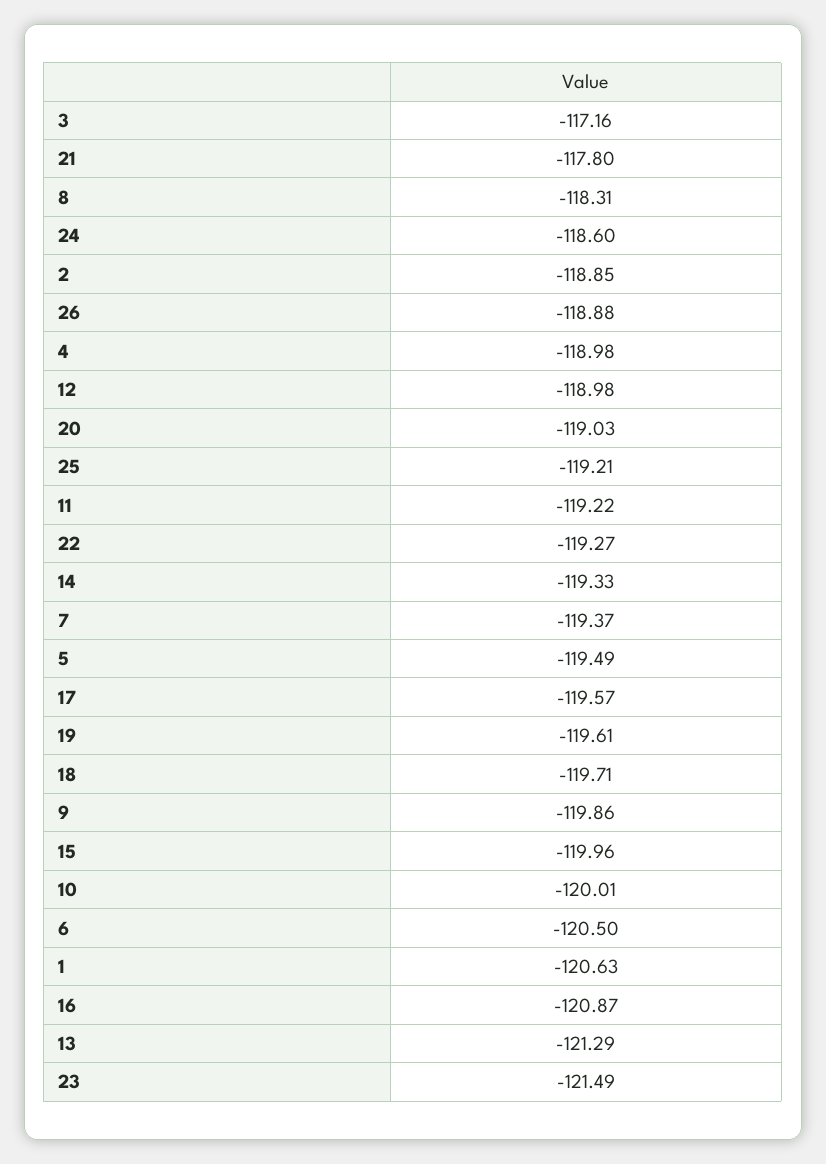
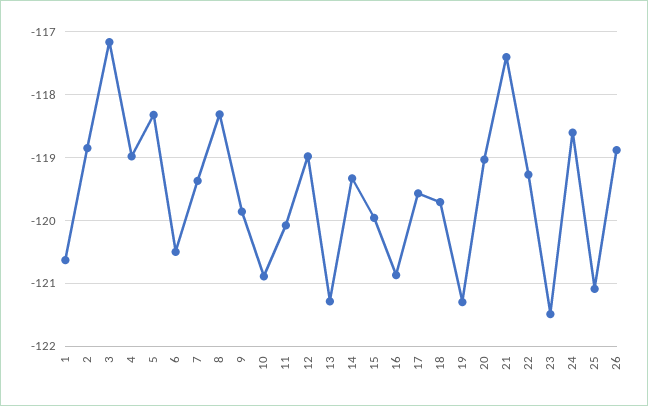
21: -117.8 -> -117.4
25: -119.21 -> -121.1
11: -119.22 -> -120.1
5: -119.49 -> -118.3
19: -119.61 -> -121.3
10: -120.01 -> -120.9

